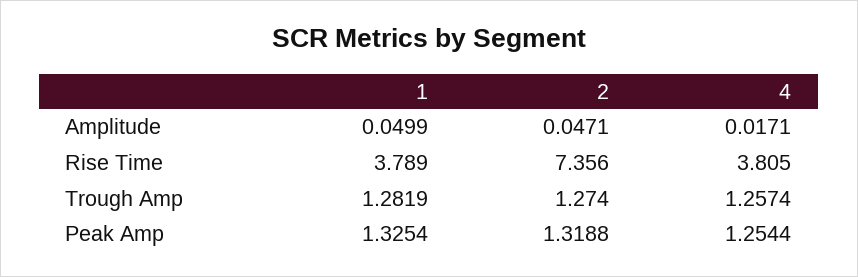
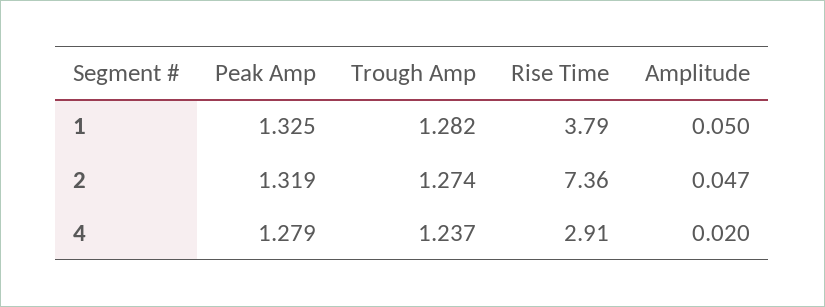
4, Amplitude: 0.0171 -> 0.02
4, Rise Time: 3.805 -> 2.91
4, Trough Amp: 1.2574 -> 1.237
4, Peak Amp: 1.2544 -> 1.279

